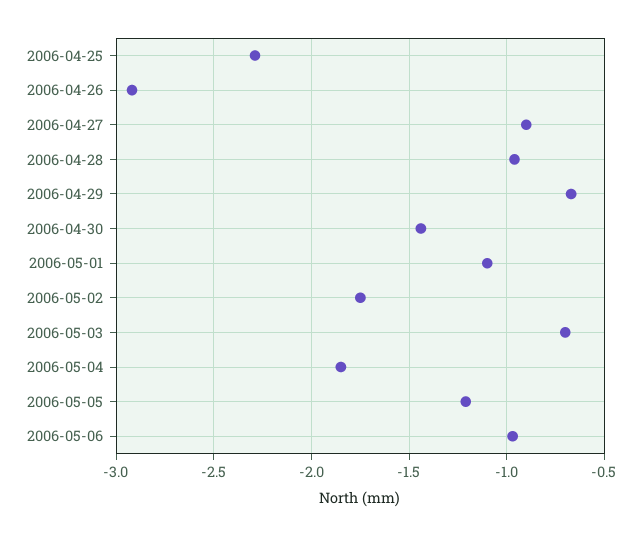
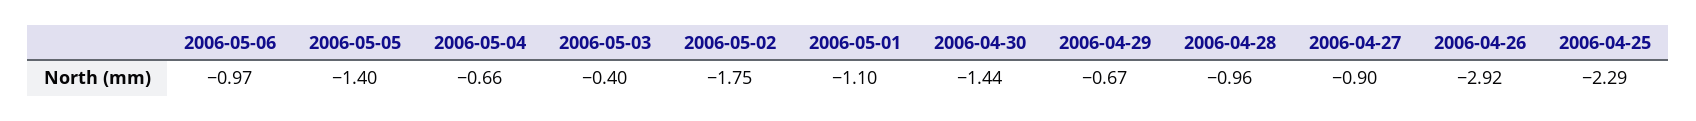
2006-05-03: -0.7 -> -0.4
2006-05-04: -1.85 -> -0.66
2006-05-05: -1.2 -> -1.4

